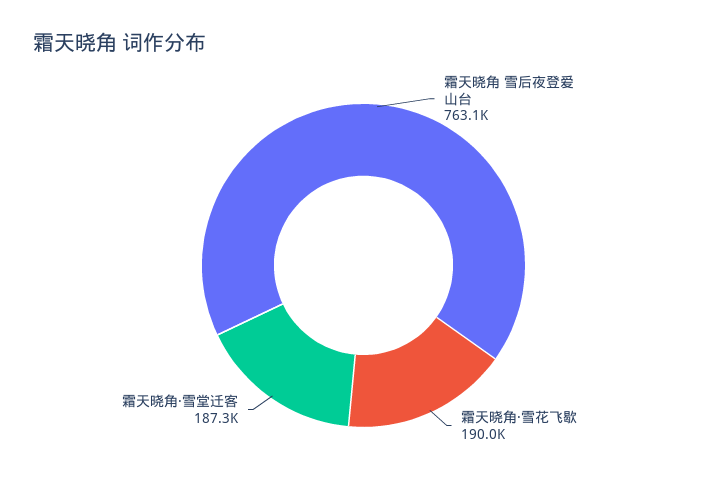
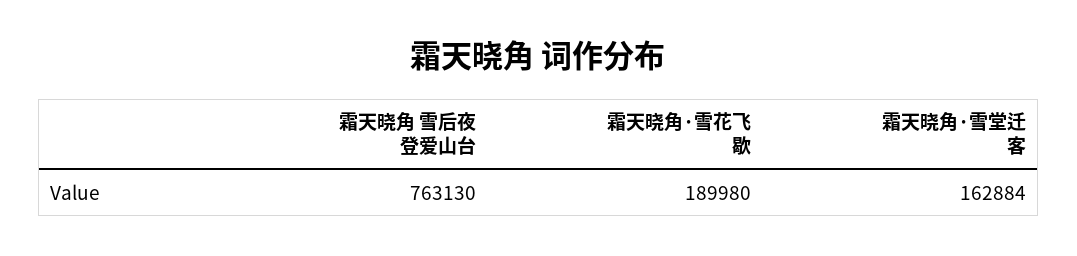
霜天晓角·雪堂迁客: 187300 -> 162884

